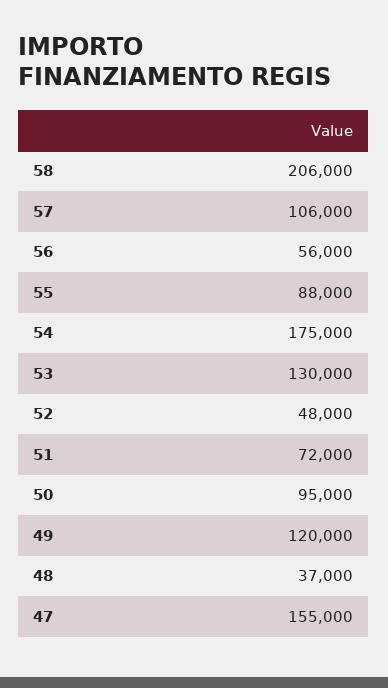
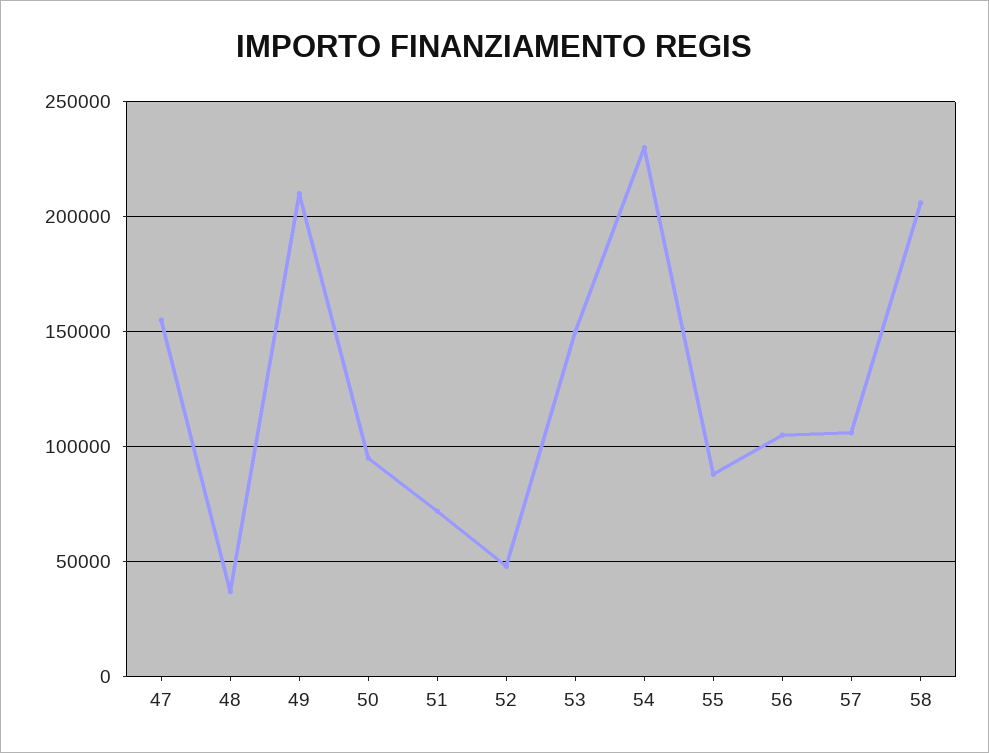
56: 56000 -> 105000
54: 175000 -> 230000
53: 130000 -> 150000
49: 120000 -> 210000

